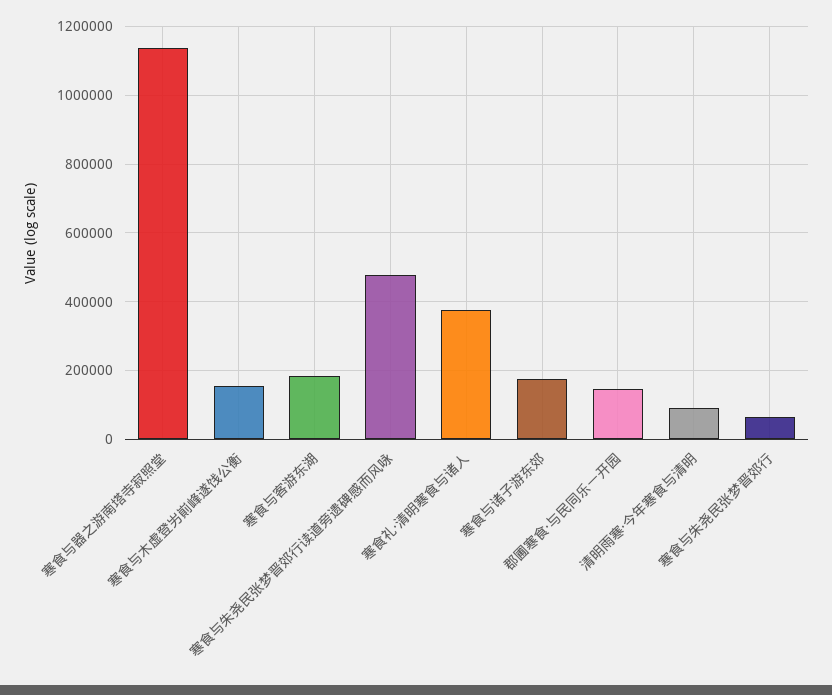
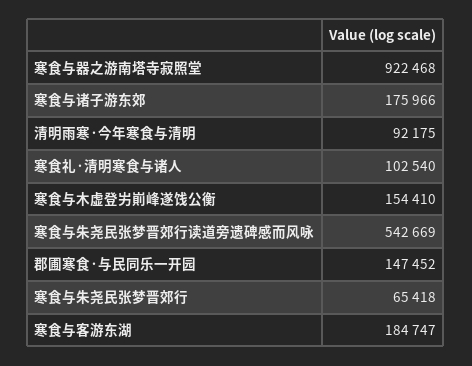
寒食与器之游南塔寺寂照堂: 1140000 -> 922468
寒食与朱尧民张梦晋郊行读道旁遗碑感而风咏: 480000 -> 542669
寒食礼·清明寒食与诸人: 380000 -> 102540

